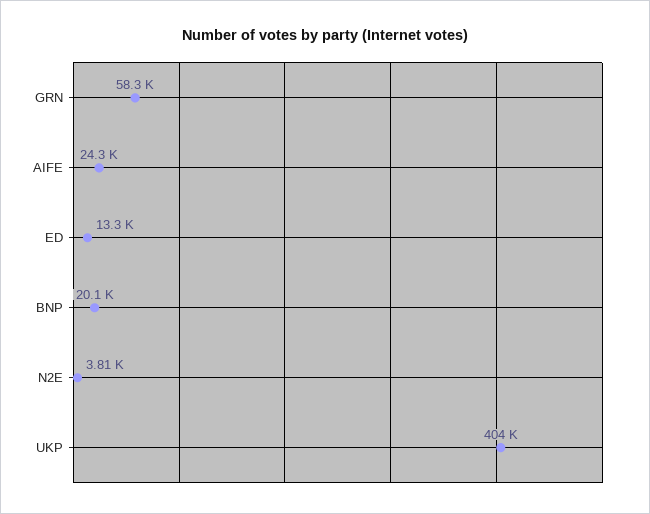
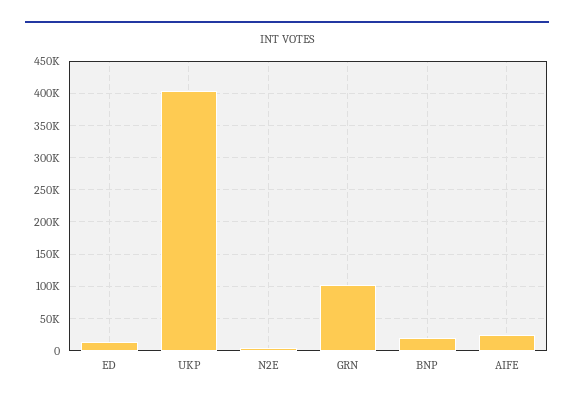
GRN: 58300 -> 100000

